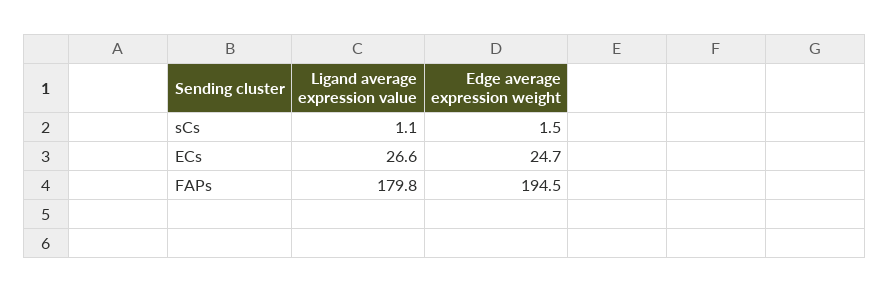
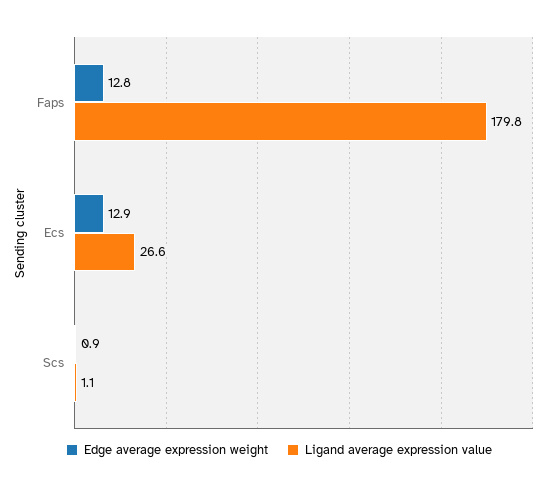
Edge average expression weight, sCs: 1.5 -> 0.9
Edge average expression weight, ECs: 24.7 -> 12.9
Edge average expression weight, FAPs: 194.5 -> 12.8

